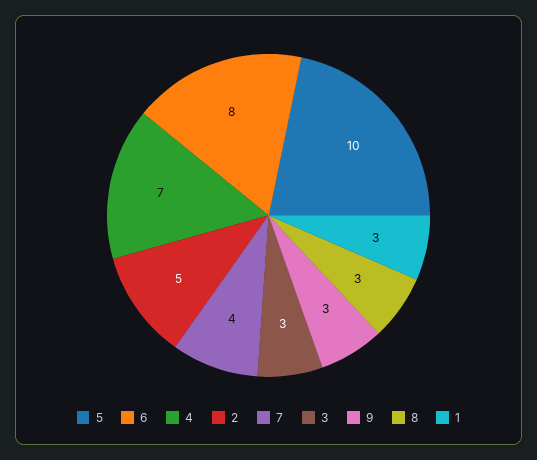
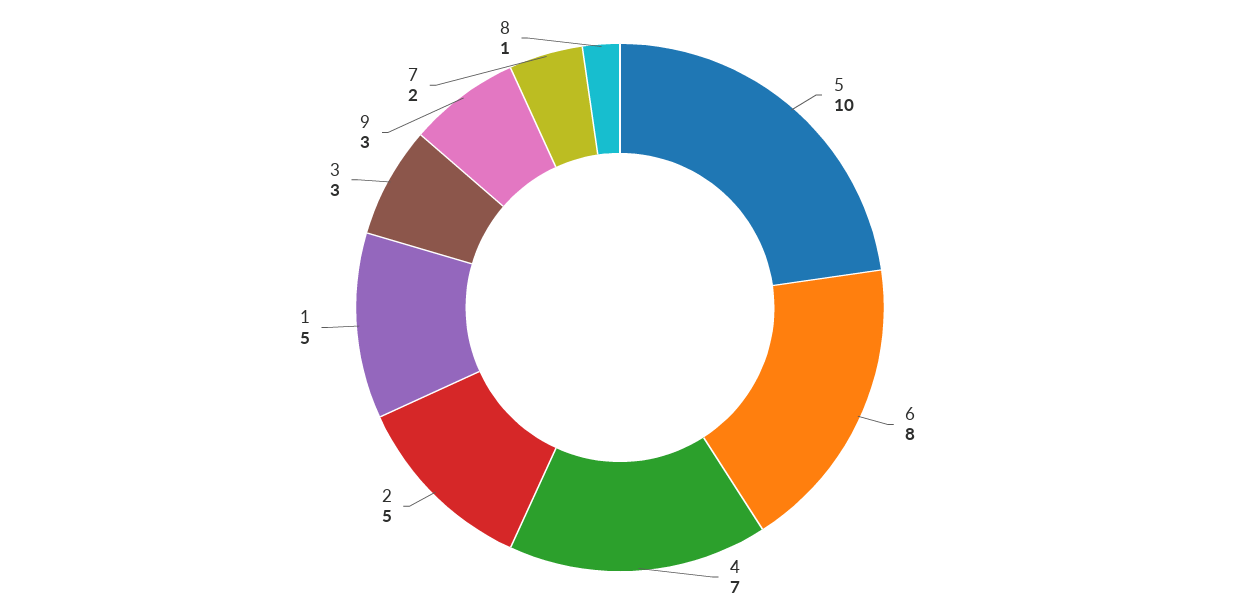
7: 4 -> 2
8: 3 -> 1
1: 3 -> 5

